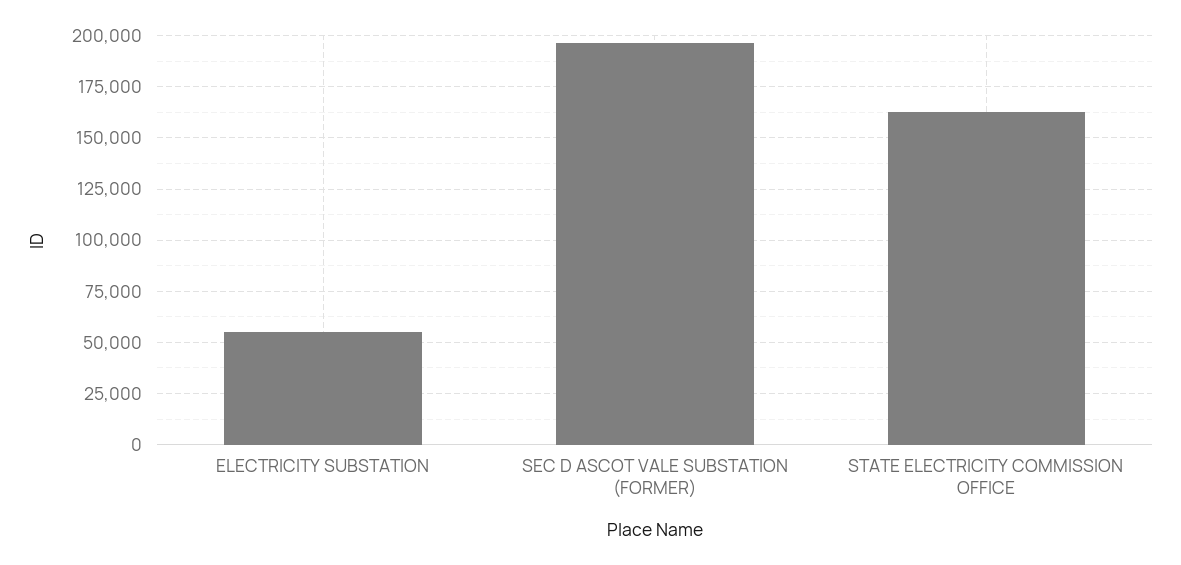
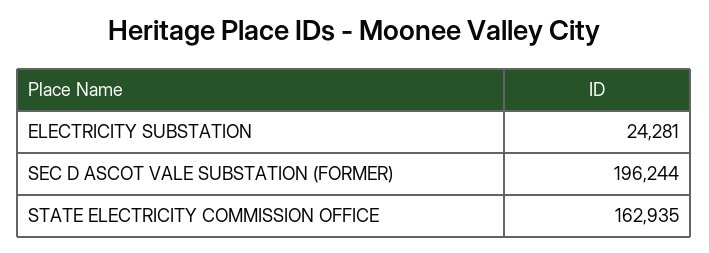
ELECTRICITY SUBSTATION: 55000 -> 24281

